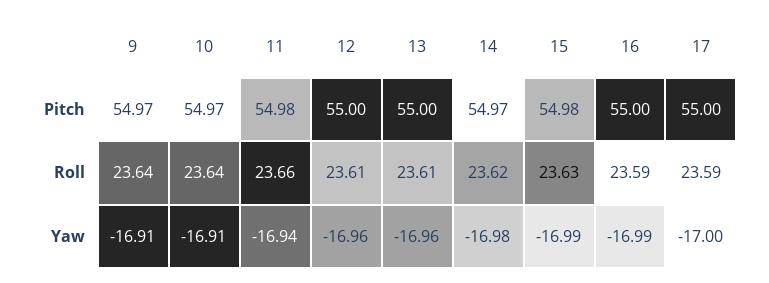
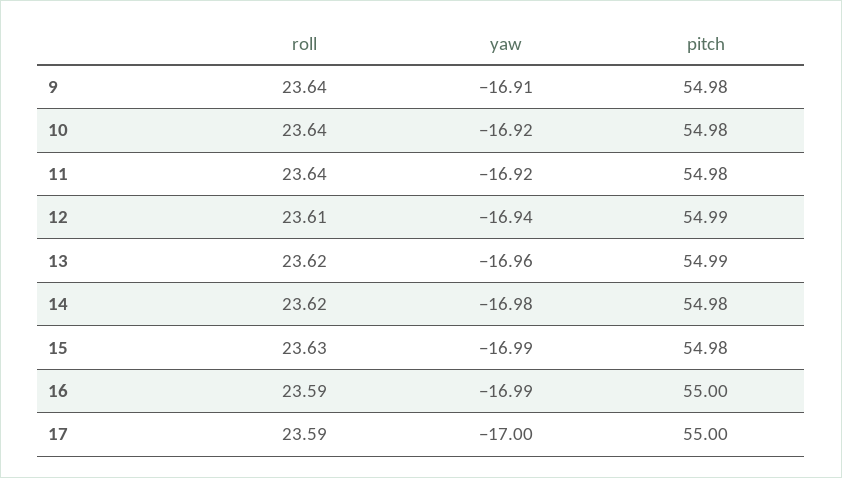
9, Pitch: 54.97 -> 54.98
10, Pitch: 54.97 -> 54.98
12, Pitch: 55 -> 54.99
13, Pitch: 55 -> 54.99
14, Pitch: 54.97 -> 54.98
11, Roll: 23.66 -> 23.64
13, Roll: 23.61 -> 23.62
10, Yaw: -16.91 -> -16.92
11, Yaw: -16.94 -> -16.92
12, Yaw: -16.96 -> -16.94

